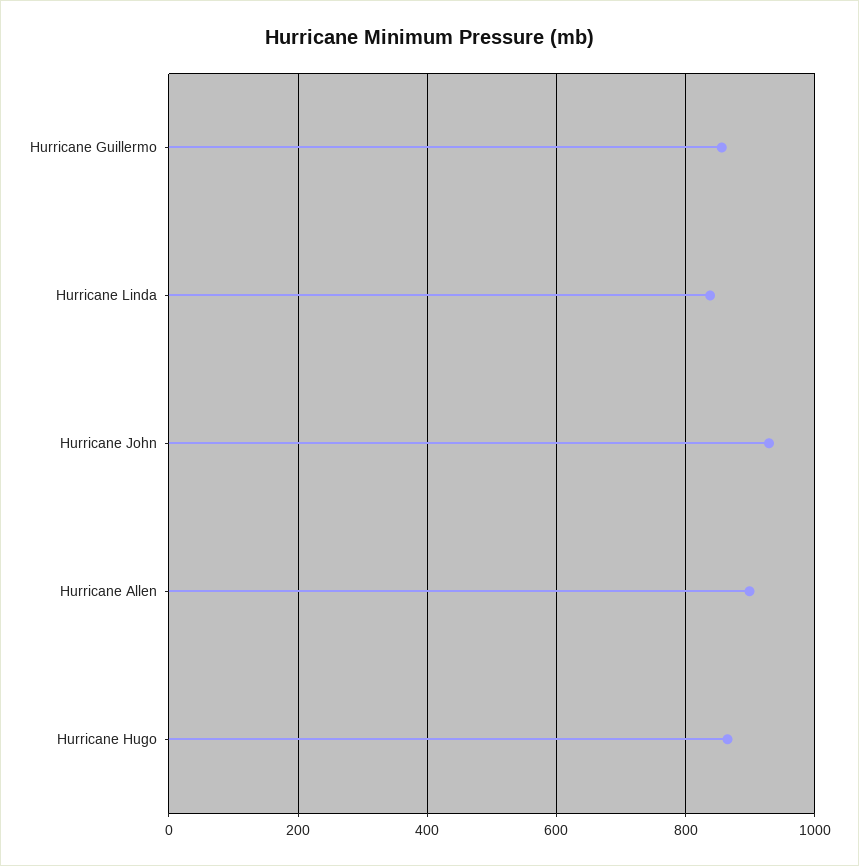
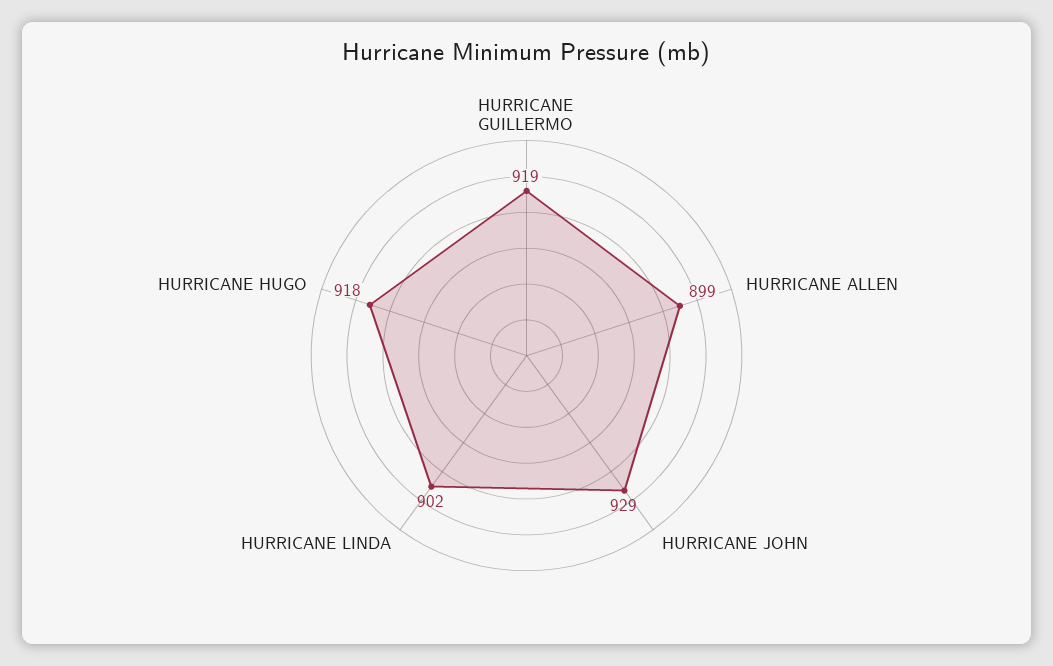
Hurricane Guillermo: 860 -> 919
Hurricane Linda: 840 -> 902
Hurricane Hugo: 860 -> 918

